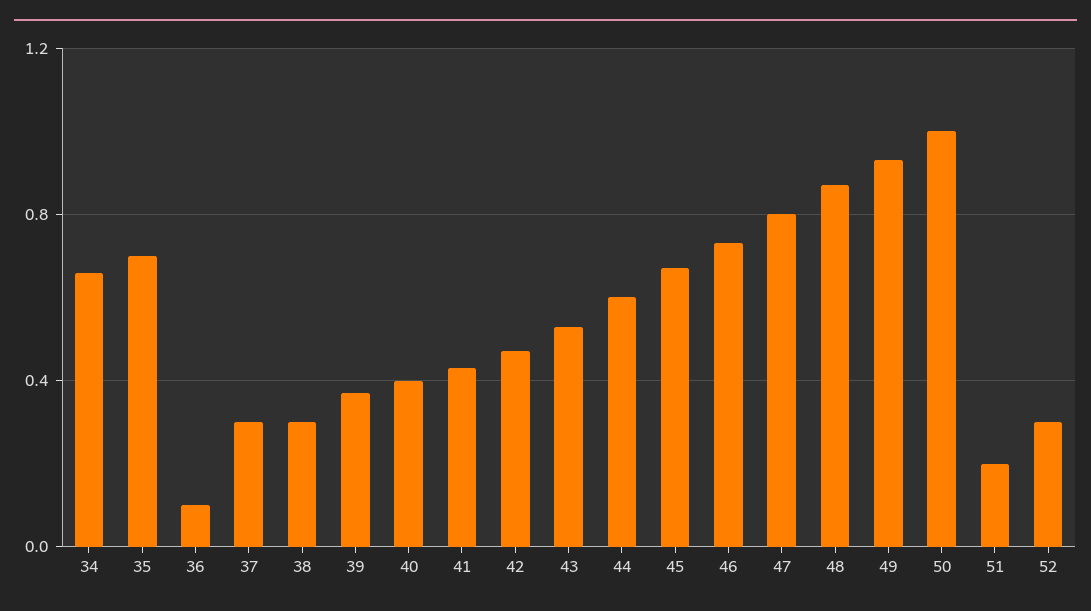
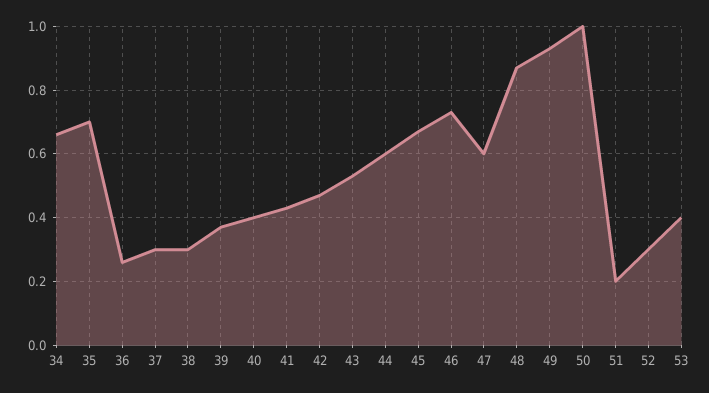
36: 0.1 -> 0.25
47: 0.8 -> 0.6
53: none -> 0.4

